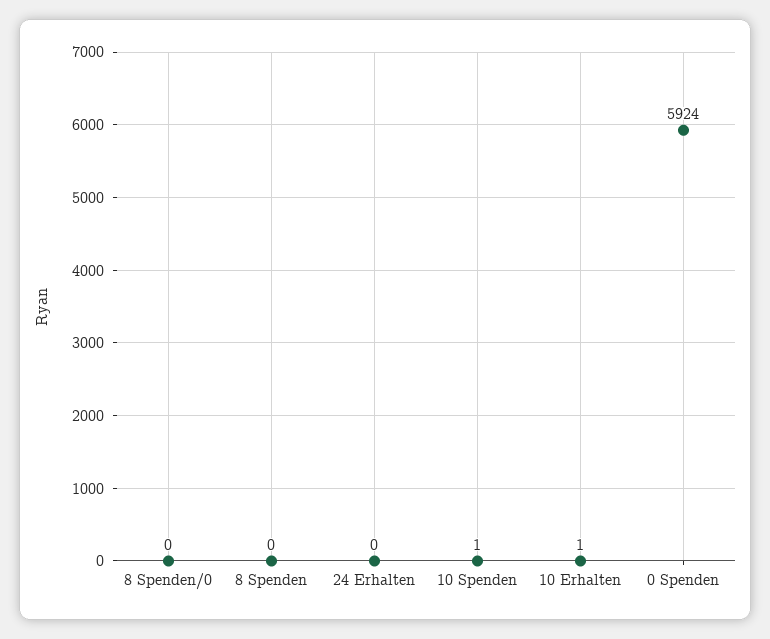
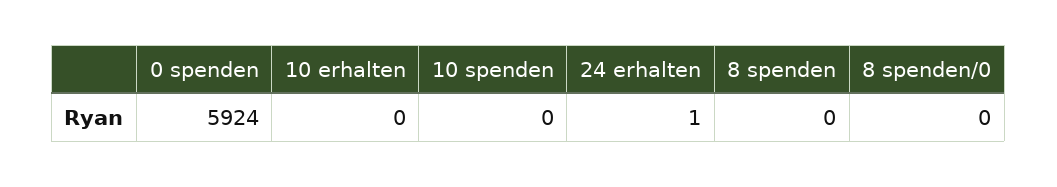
24 Erhalten: 0 -> 1
10 Spenden: 1 -> 0
10 Erhalten: 1 -> 0

